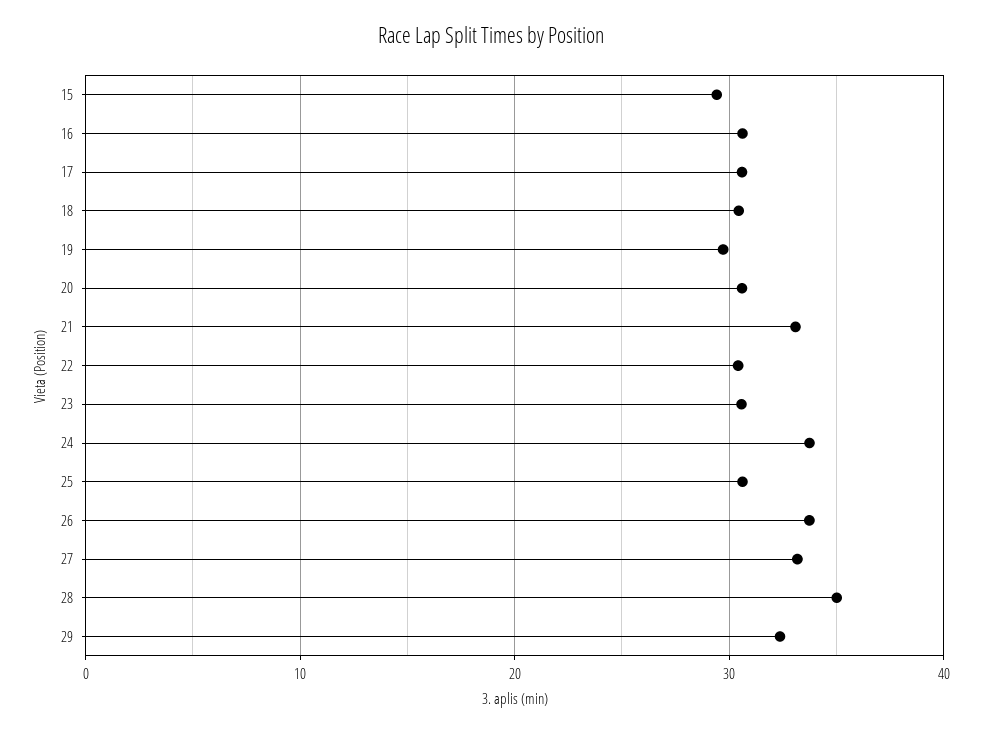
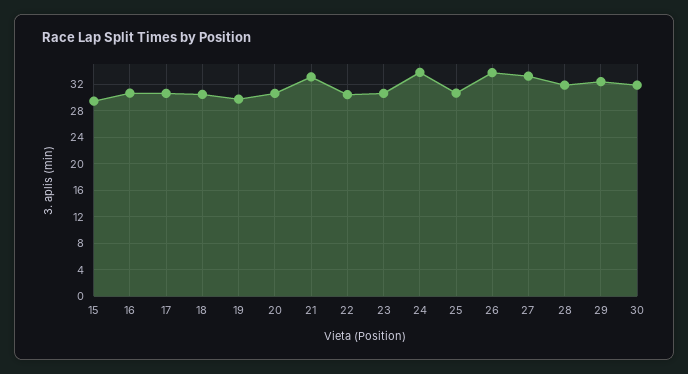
28: 35 -> 32
30: none -> 32

